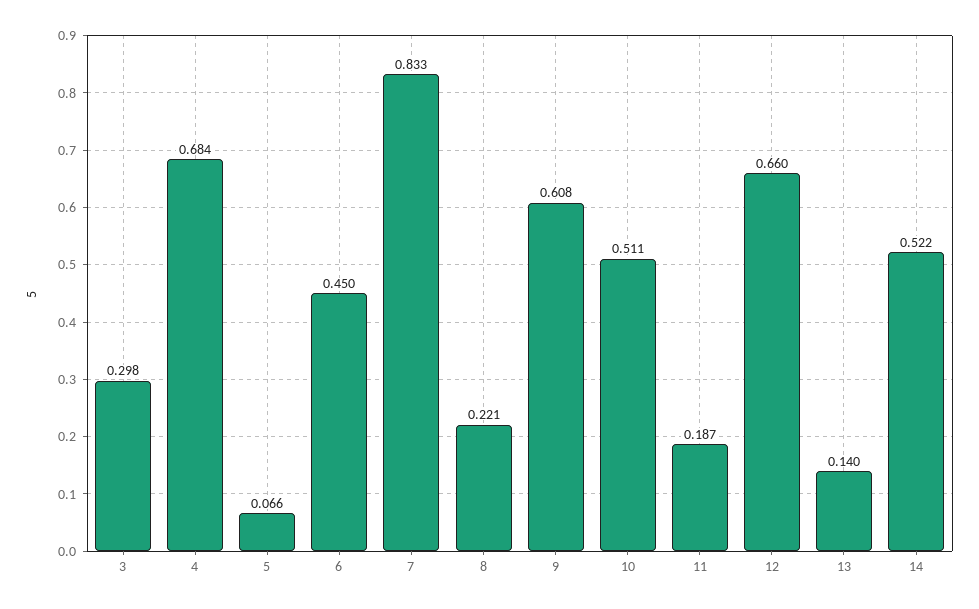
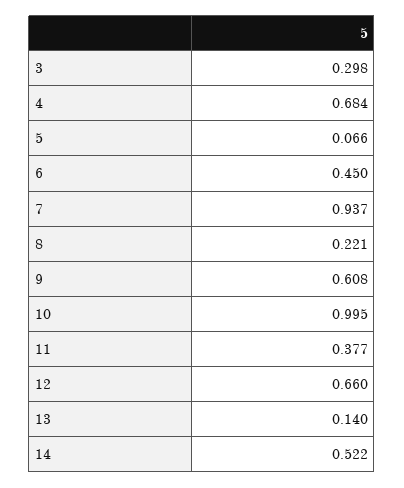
7: 0.833 -> 0.937
10: 0.511 -> 0.995
11: 0.187 -> 0.377

